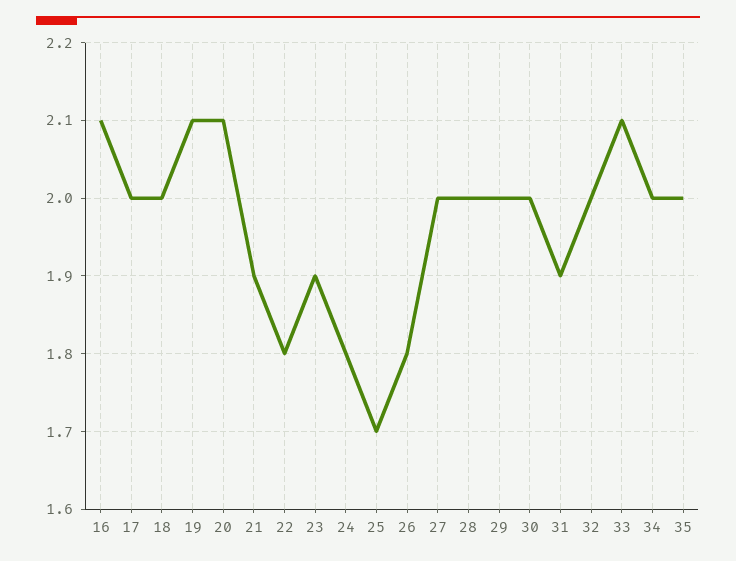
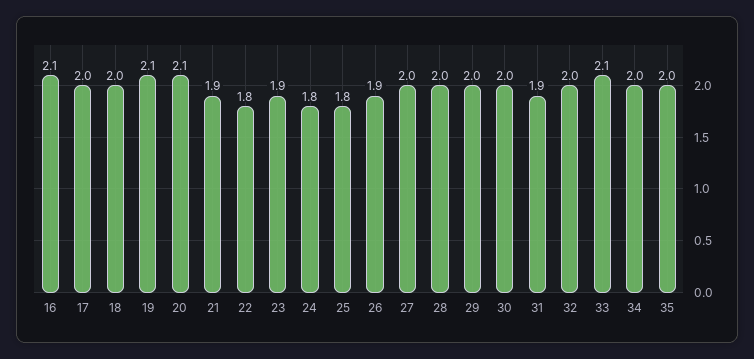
25: 1.7 -> 1.8
26: 1.8 -> 1.9

